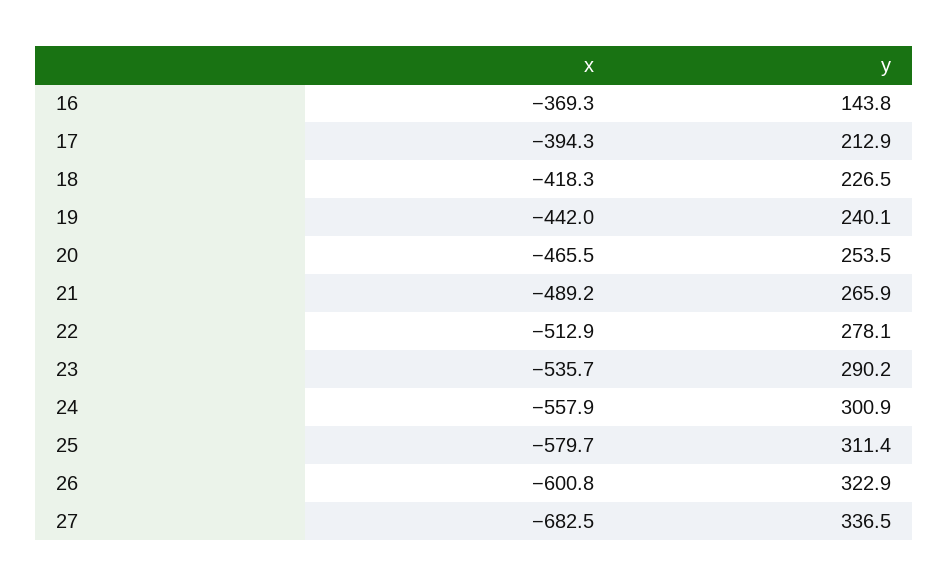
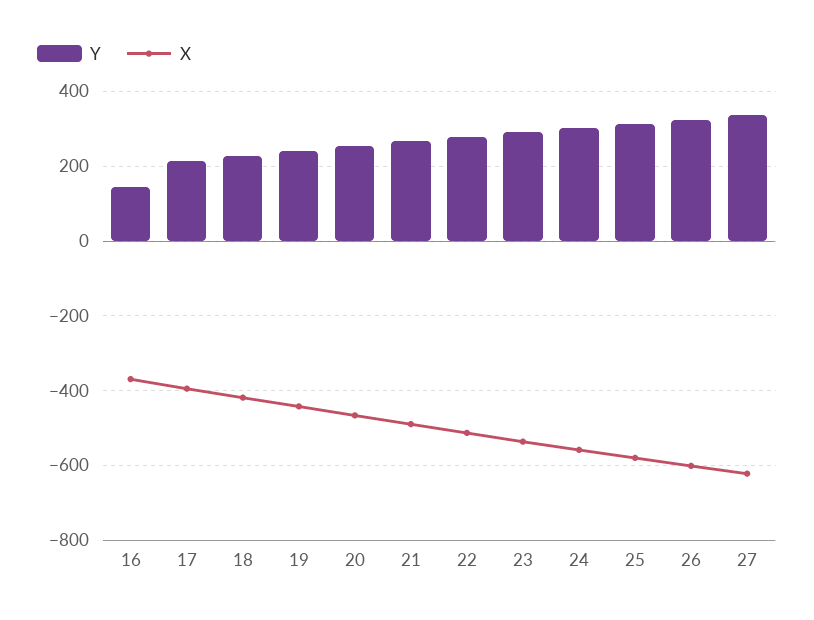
x, 27: -682.5 -> -620

